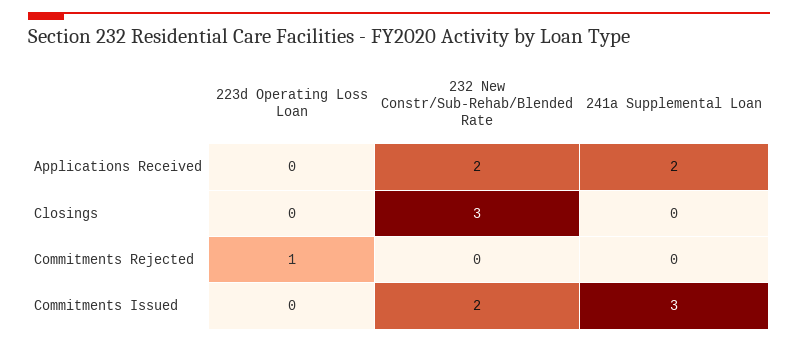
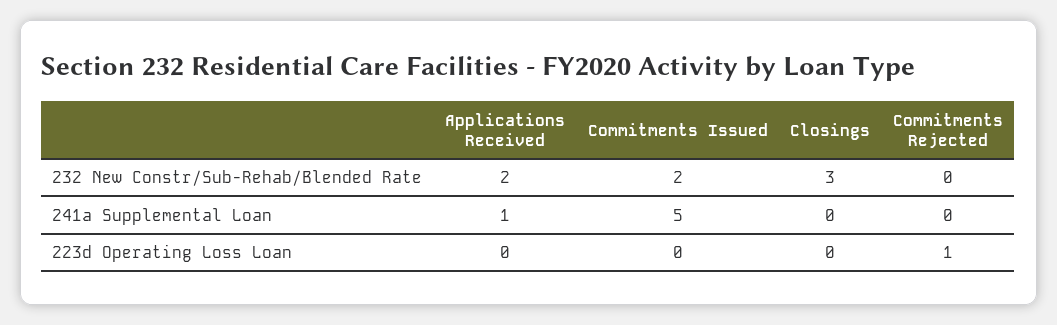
241a Supplemental Loan, Applications Received: 2 -> 1
241a Supplemental Loan, Commitments Issued: 3 -> 5

